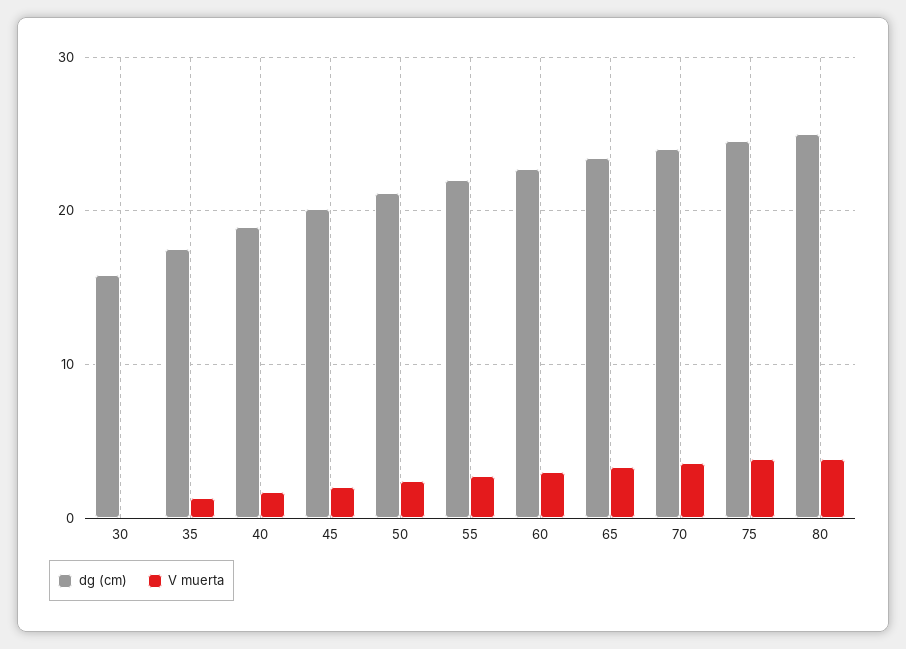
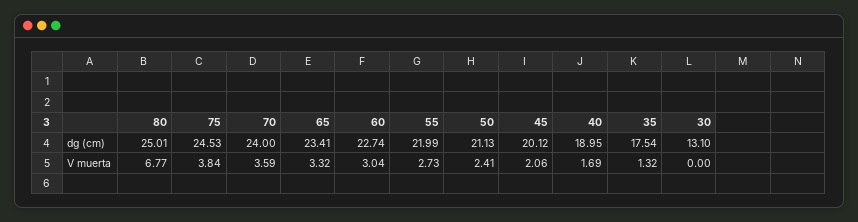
dg (cm), 30: 16 -> 13.1
V muerta, 80: 4 -> 6.77

